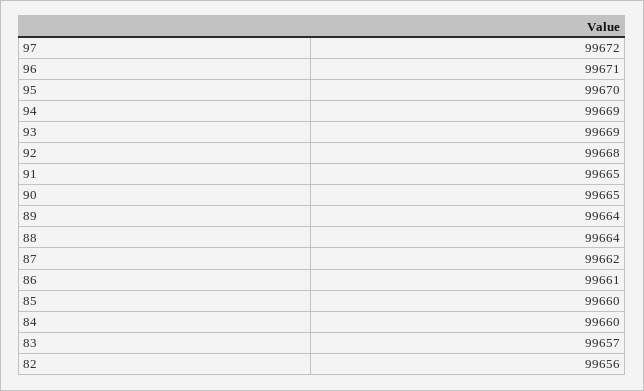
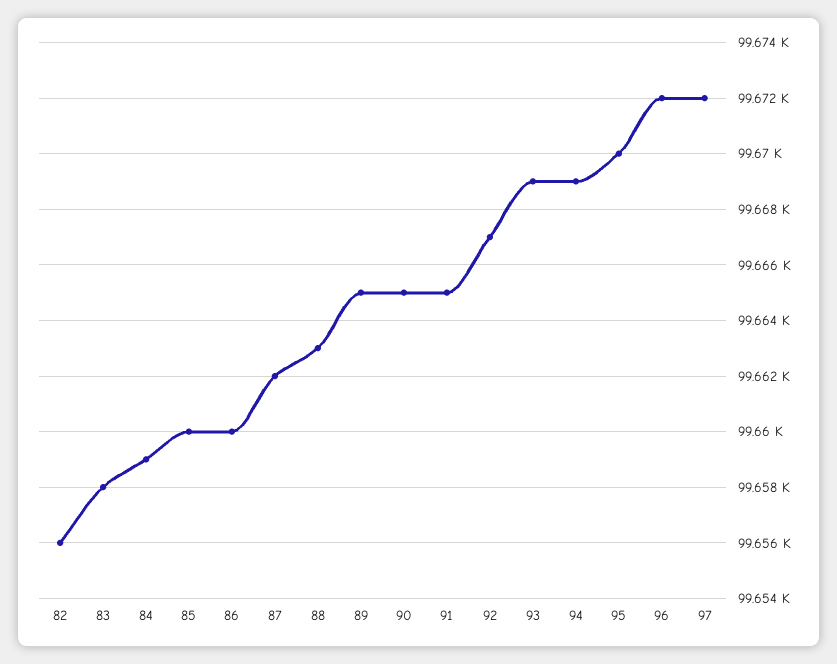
96: 99671 -> 99672
92: 99668 -> 99667
89: 99664 -> 99665
88: 99664 -> 99663
86: 99661 -> 99660
84: 99660 -> 99659
83: 99657 -> 99658

